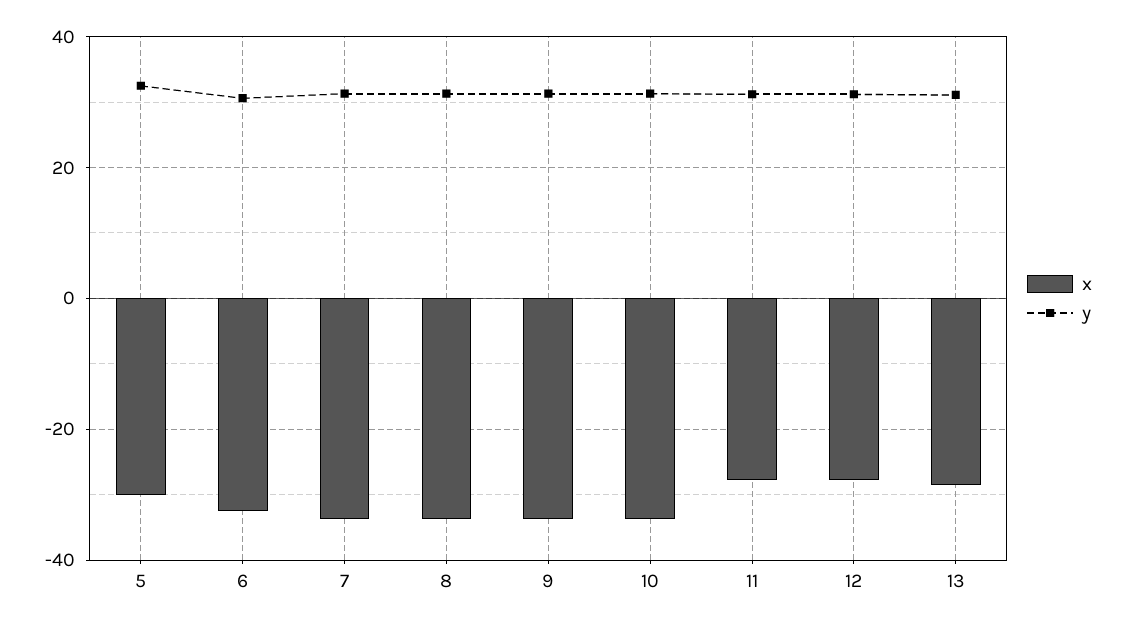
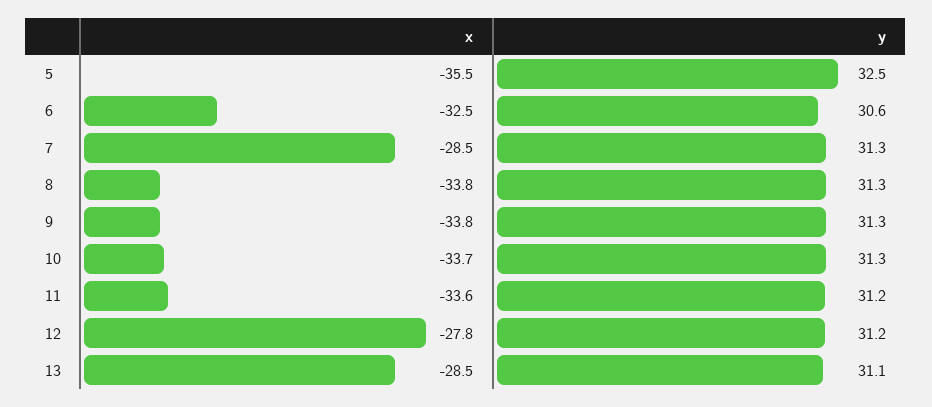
x, 5: -30 -> -35.5
x, 7: -34 -> -28.5
x, 11: -28 -> -33.6

